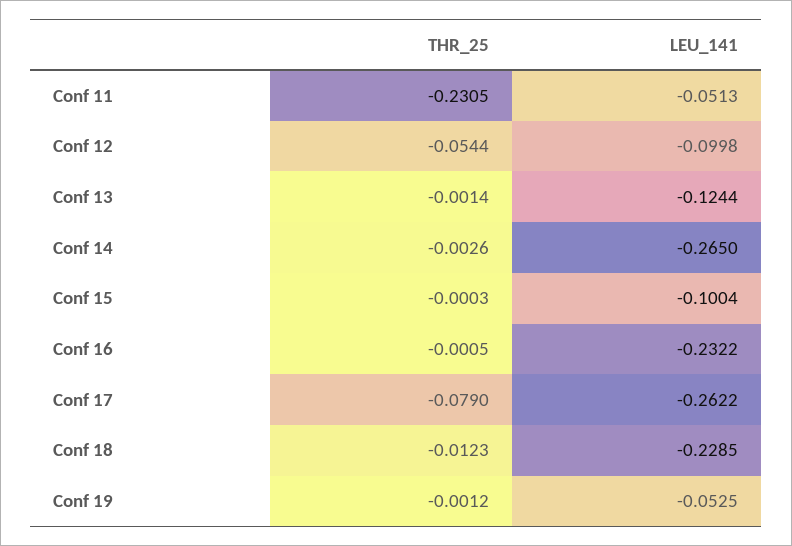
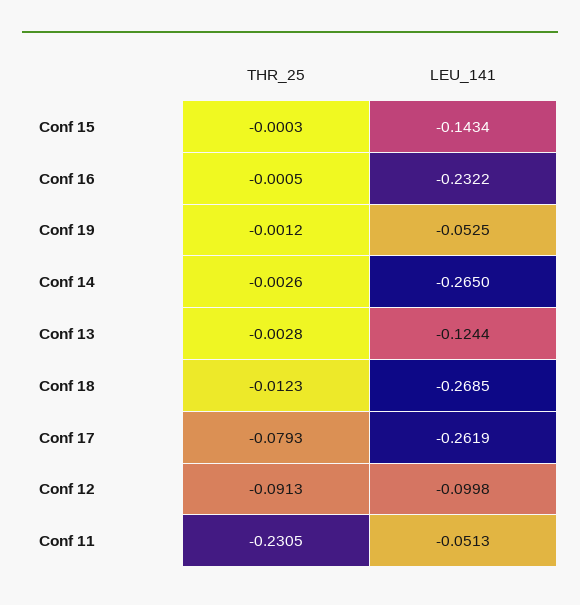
THR_25, Conf 12: -0.0544 -> -0.0913
THR_25, Conf 13: -0.0014 -> -0.0028
LEU_141, Conf 15: -0.1004 -> -0.1434
THR_25, Conf 17: -0.079 -> -0.0793
LEU_141, Conf 17: -0.2622 -> -0.2619
LEU_141, Conf 18: -0.2285 -> -0.2685

